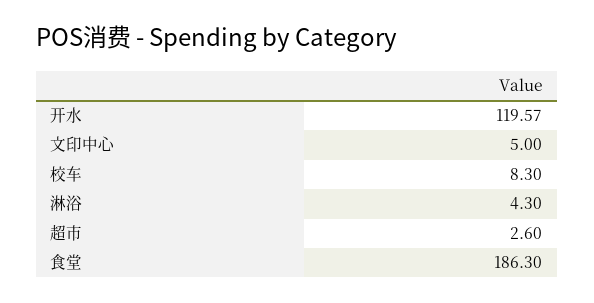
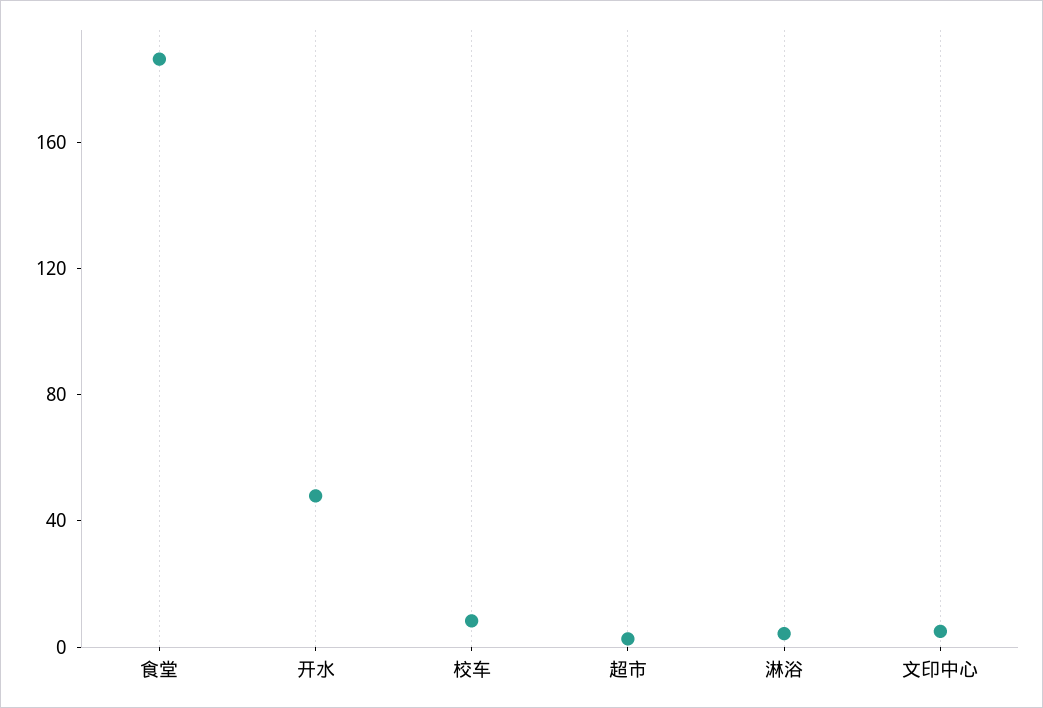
开水: 119.57 -> 50

